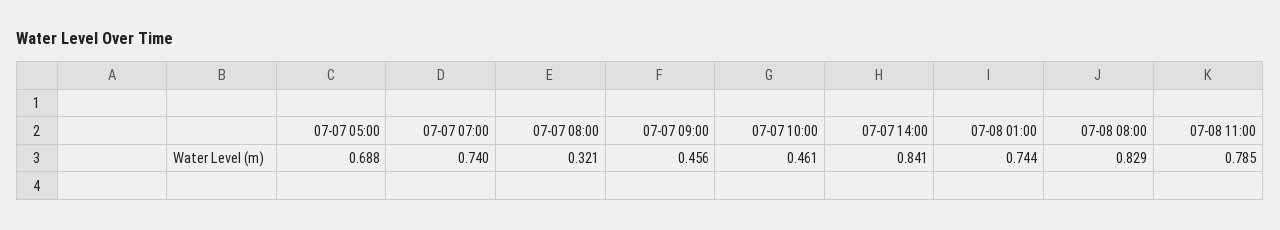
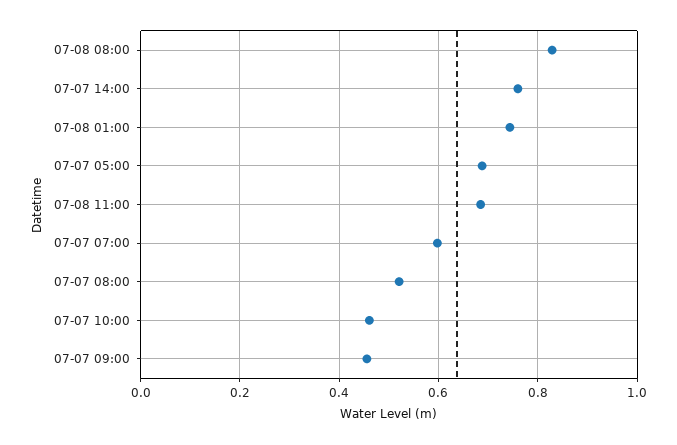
07-07 07:00: 0.74 -> 0.6
07-07 08:00: 0.321 -> 0.52
07-07 14:00: 0.841 -> 0.76
07-08 11:00: 0.785 -> 0.68

